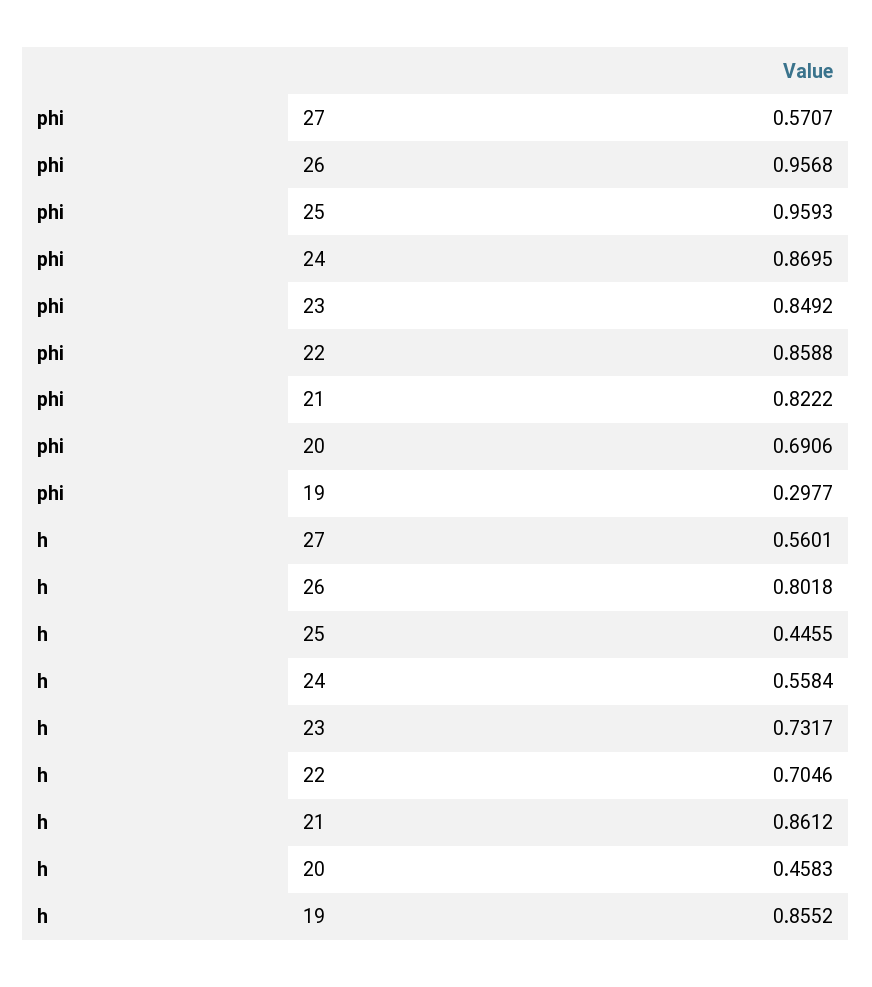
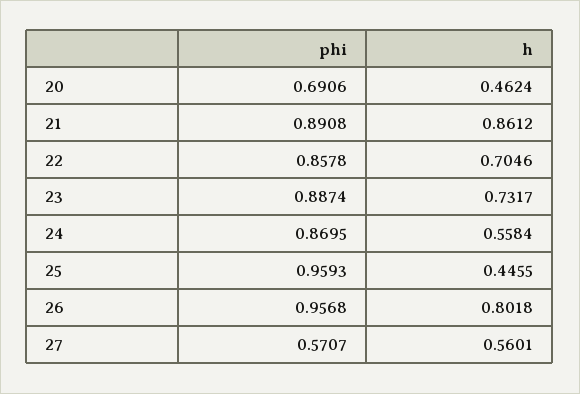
phi, 23: 0.8492 -> 0.8874
phi, 22: 0.8588 -> 0.8578
phi, 21: 0.8222 -> 0.8908
phi, 19: 0.2977 -> none
h, 20: 0.4583 -> 0.4624
h, 19: 0.8552 -> none

